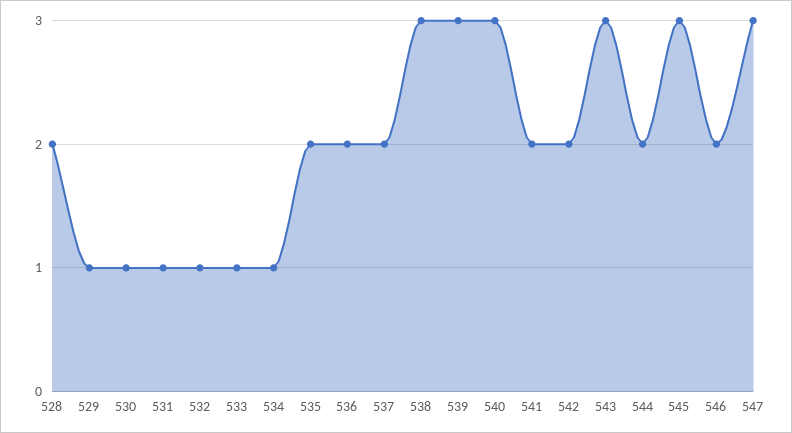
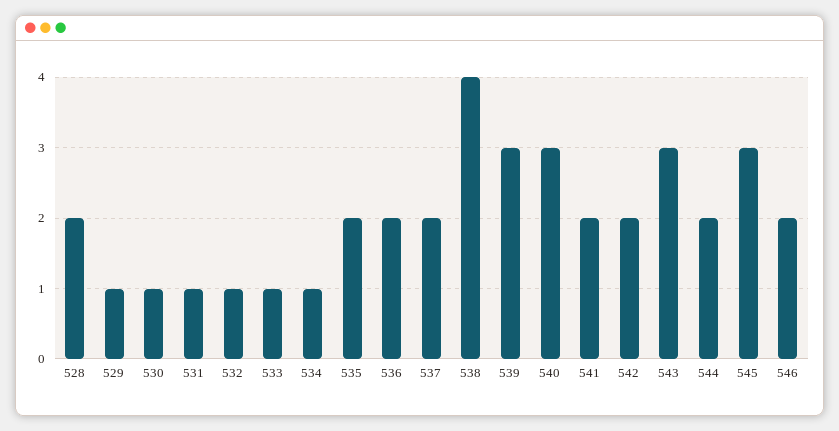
538: 3 -> 4
547: 3 -> none

